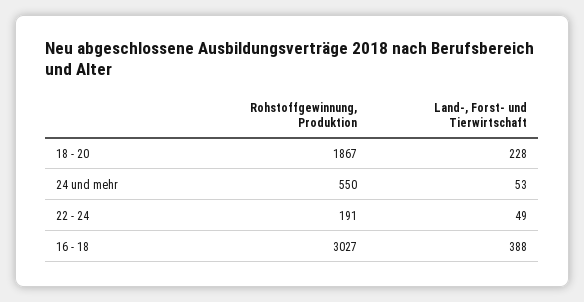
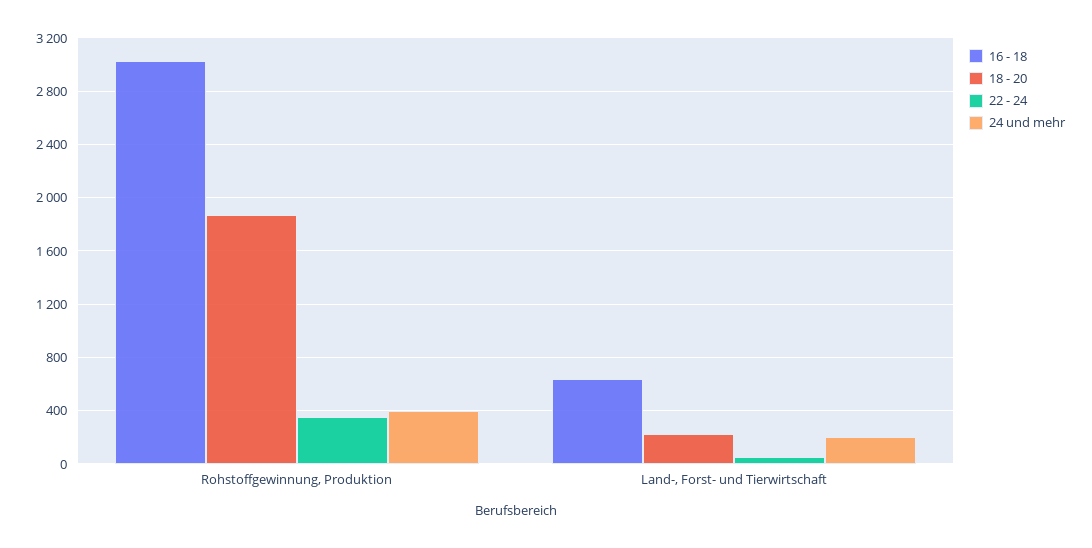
24 und mehr, Rohstoffgewinnung, Produktion: 550 -> 400
24 und mehr, Land-, Forst- und Tierwirtschaft: 53 -> 200
22 - 24, Rohstoffgewinnung, Produktion: 191 -> 350
16 - 18, Land-, Forst- und Tierwirtschaft: 388 -> 650

